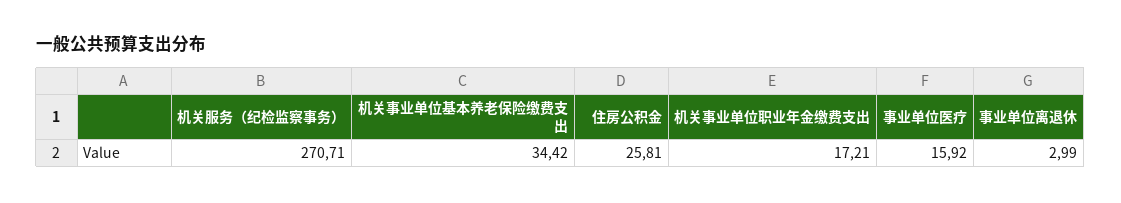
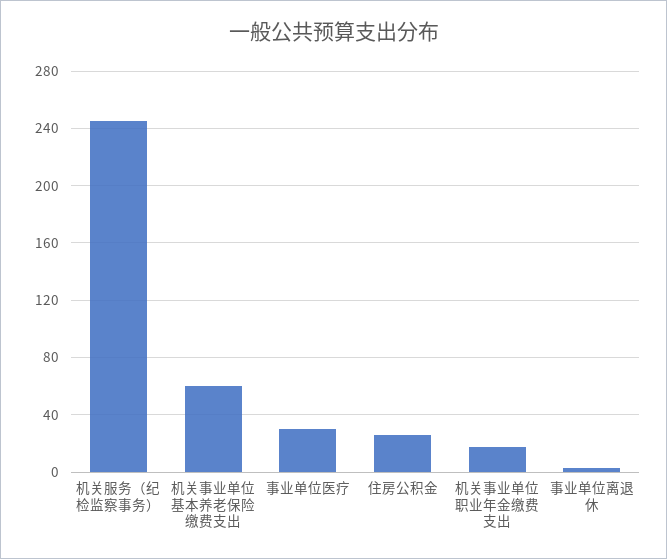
机关服务（纪检监察事务）: 270.71 -> 245
机关事业单位基本养老保险缴费支出: 34.42 -> 60
事业单位医疗: 15.92 -> 30

